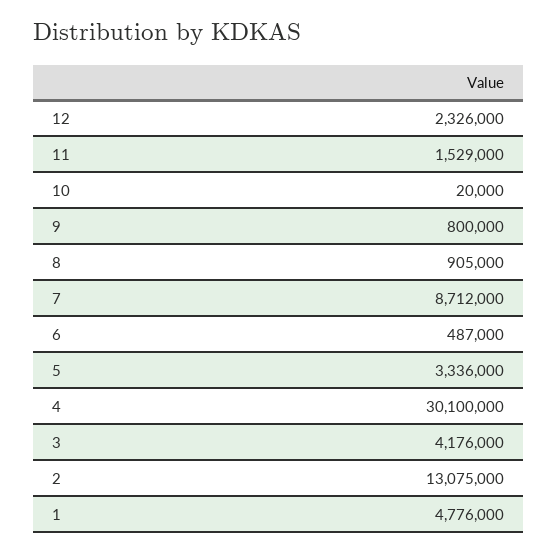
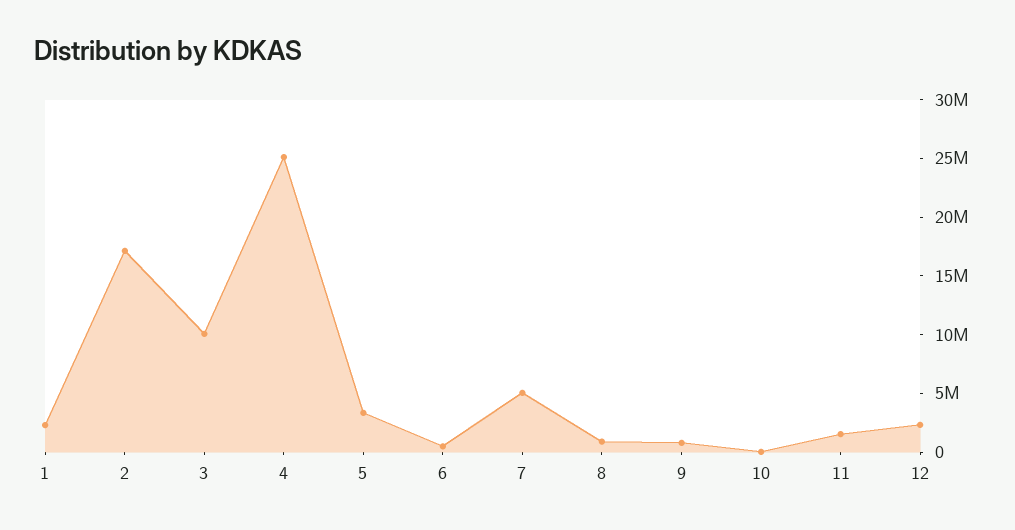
7: 8712000 -> 5000000
4: 30100000 -> 25000000
3: 4176000 -> 10000000
2: 13075000 -> 17000000
1: 4776000 -> 2000000

